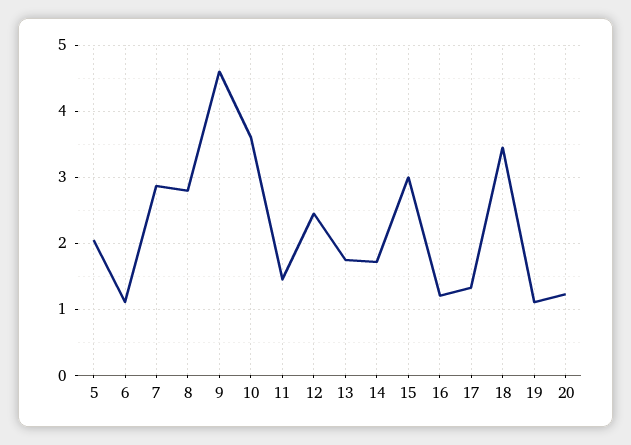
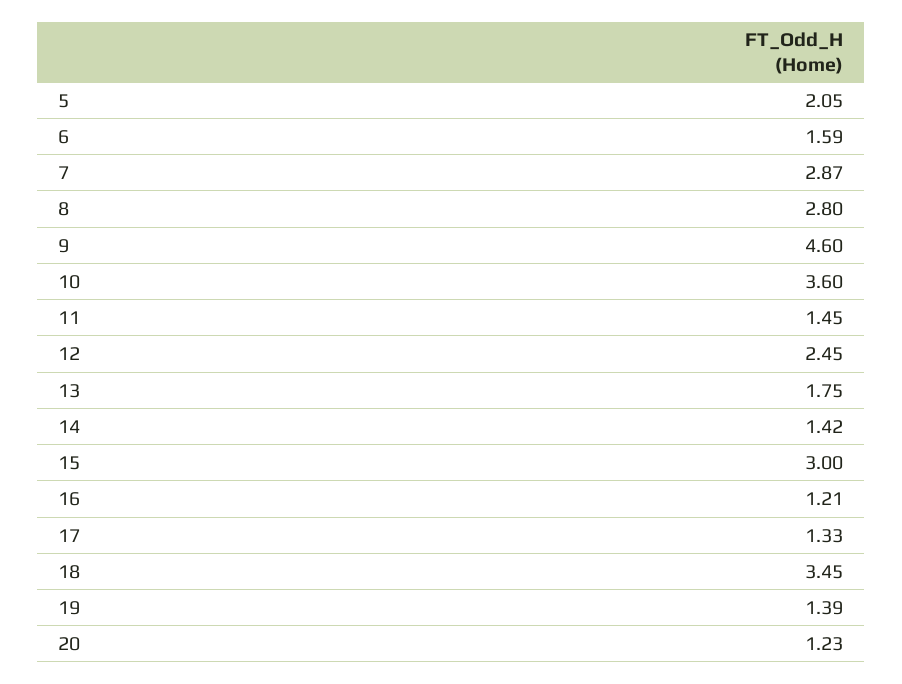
6: 1.1 -> 1.59
14: 1.7 -> 1.42
19: 1.1 -> 1.39

